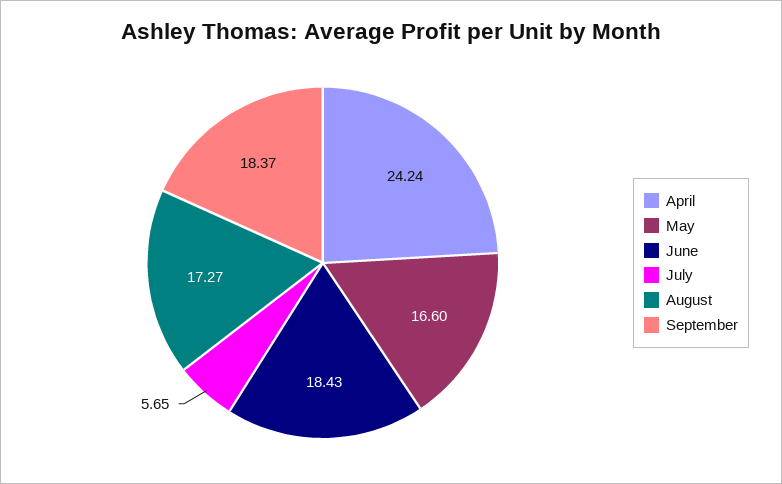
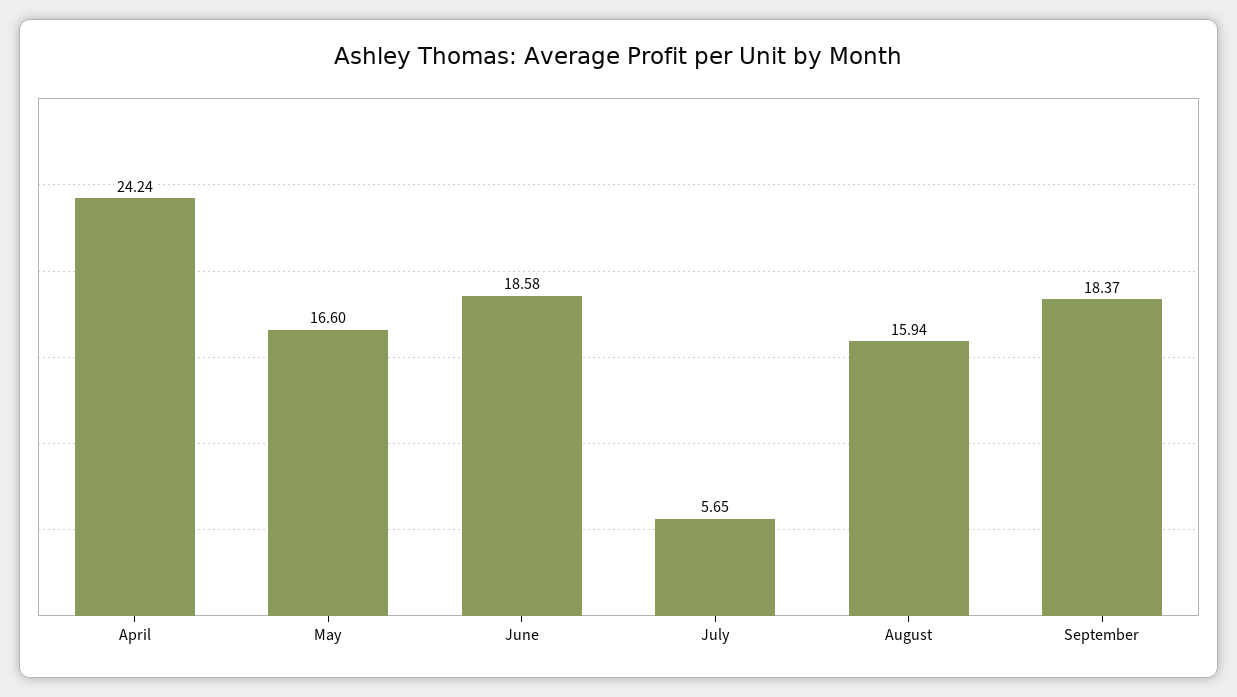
June: 18.43 -> 18.58
August: 17.27 -> 15.94

